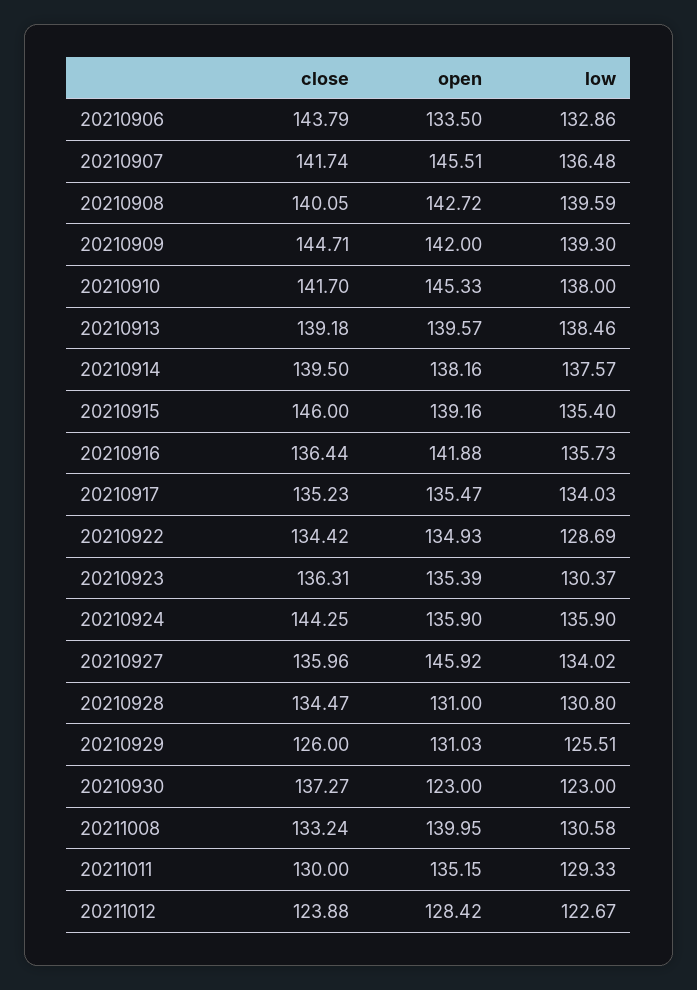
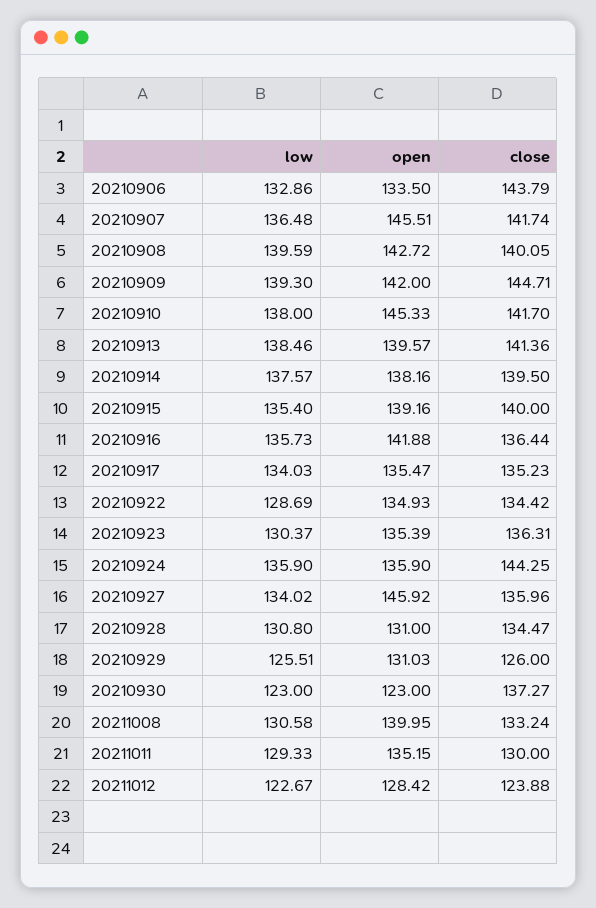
close, 20210913: 139.18 -> 141.36
close, 20210915: 146 -> 140

